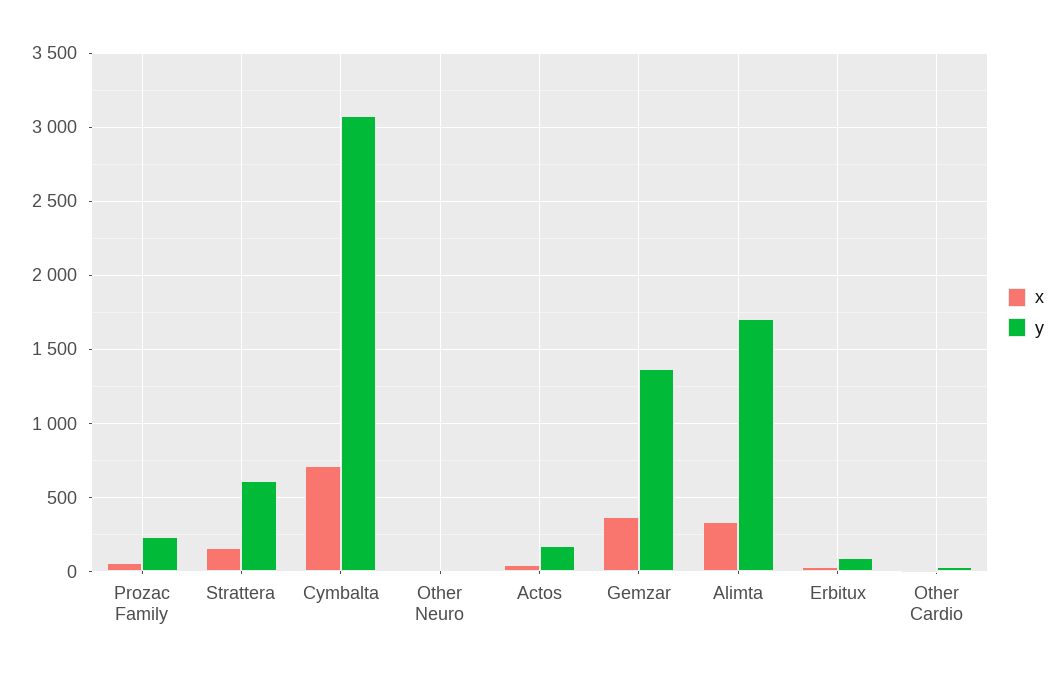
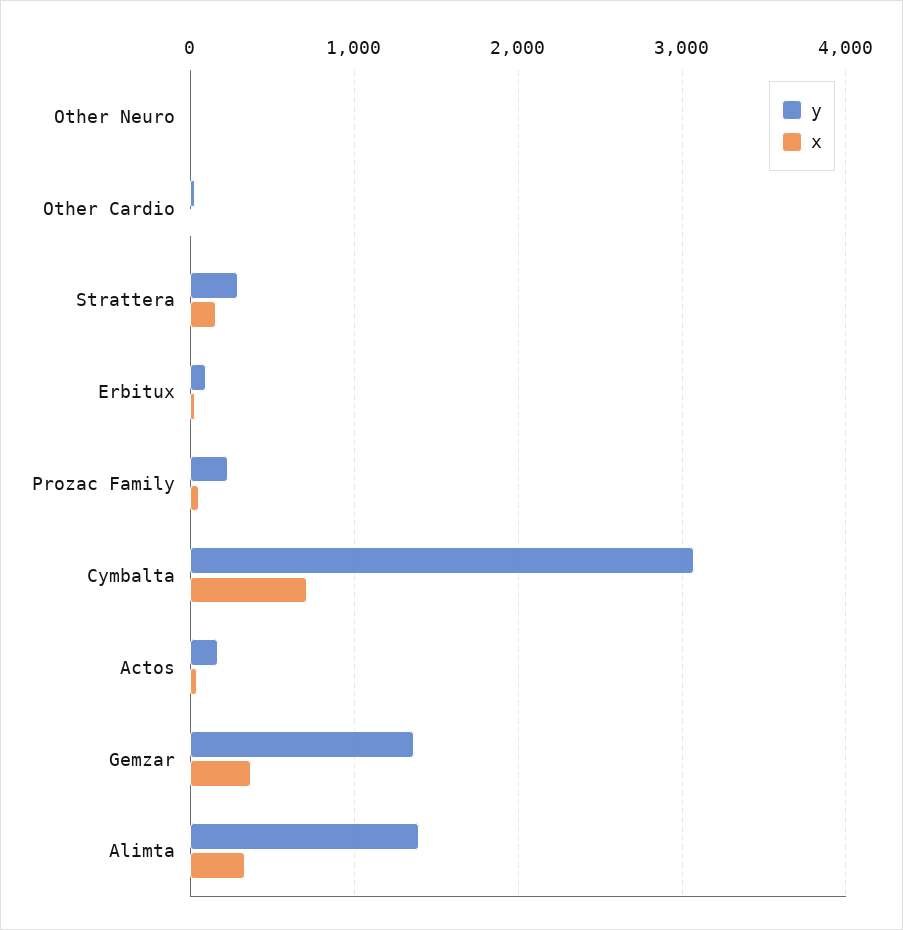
y, Strattera: 600 -> 300
y, Alimta: 1700 -> 1400

